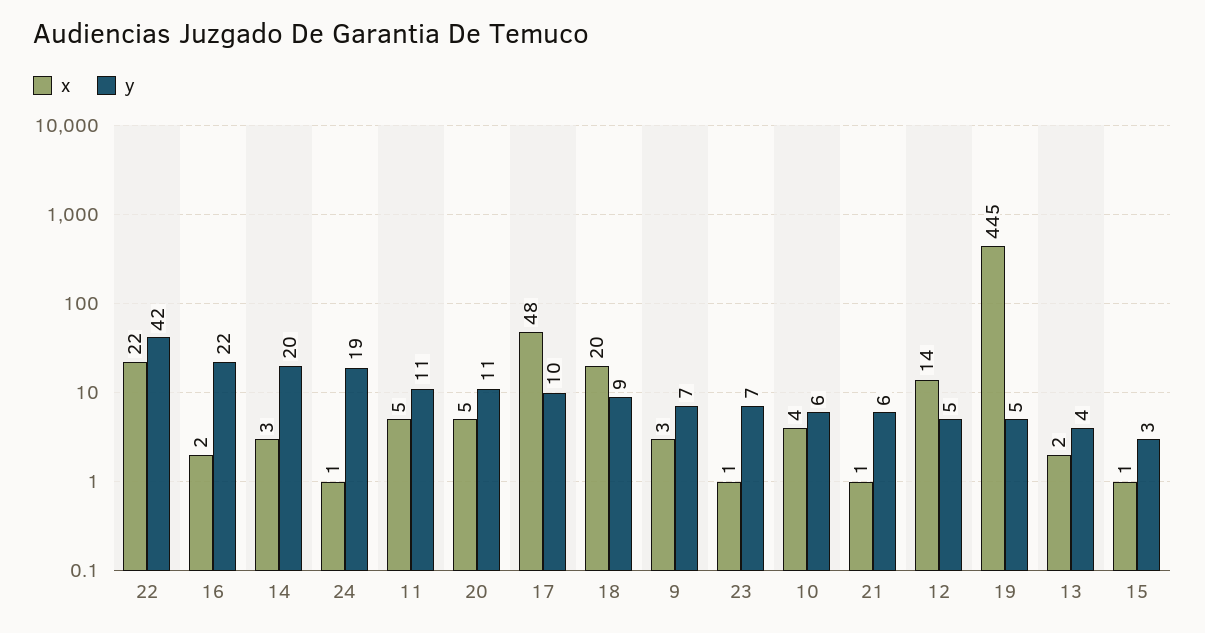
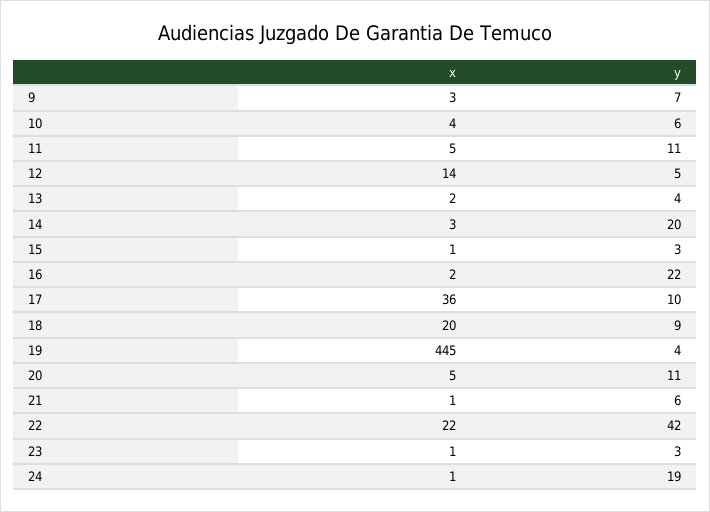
x, 17: 48 -> 36
y, 23: 7 -> 3
y, 19: 5 -> 4

